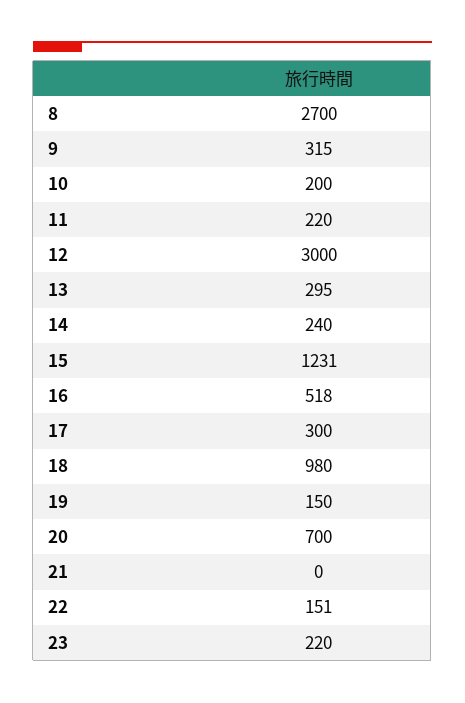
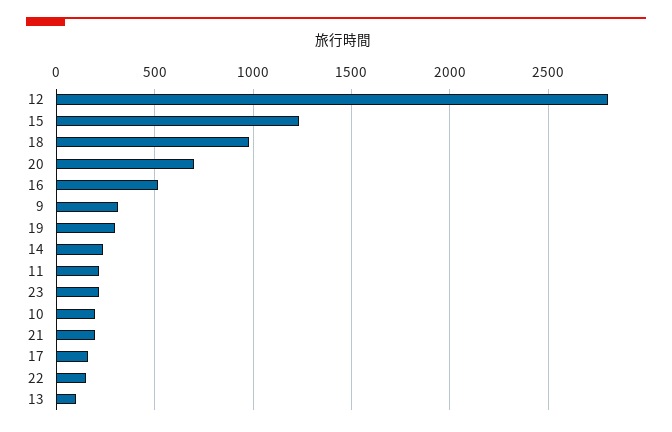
8: 2700 -> none
12: 3000 -> 2800
13: 295 -> 100
17: 300 -> 150
19: 150 -> 300
21: 0 -> 200

